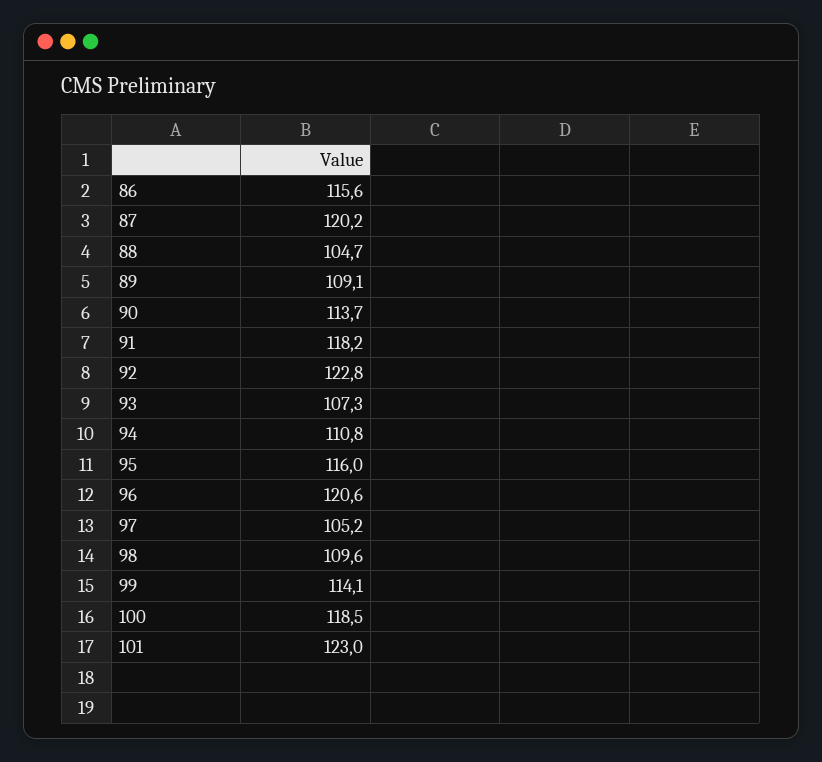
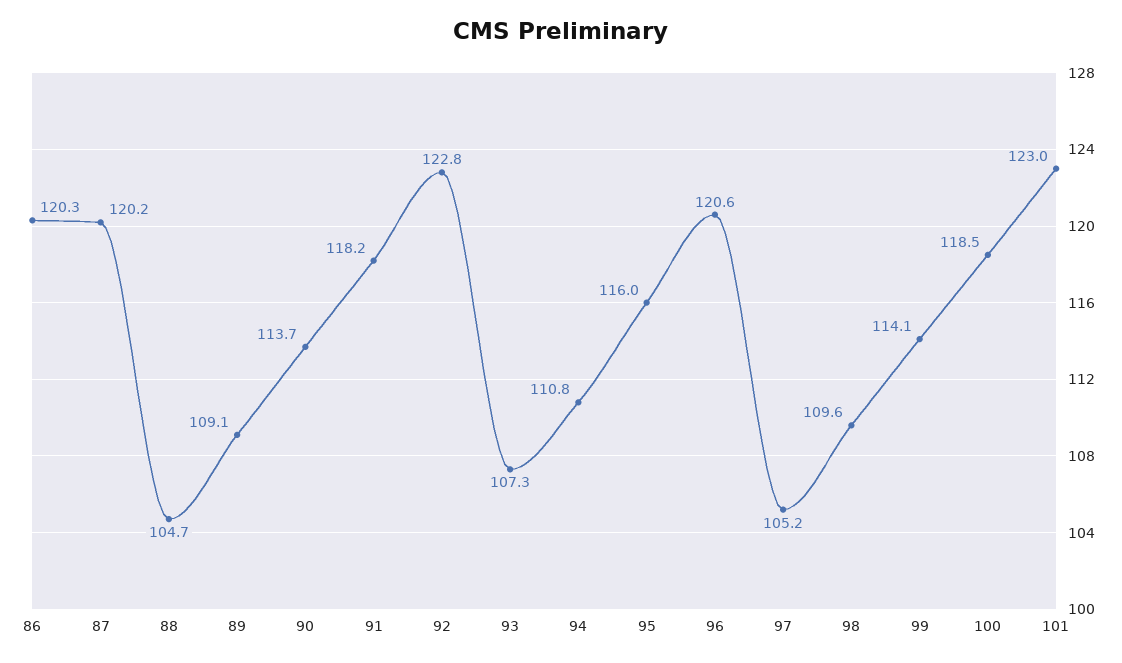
86: 115.6 -> 120.3

